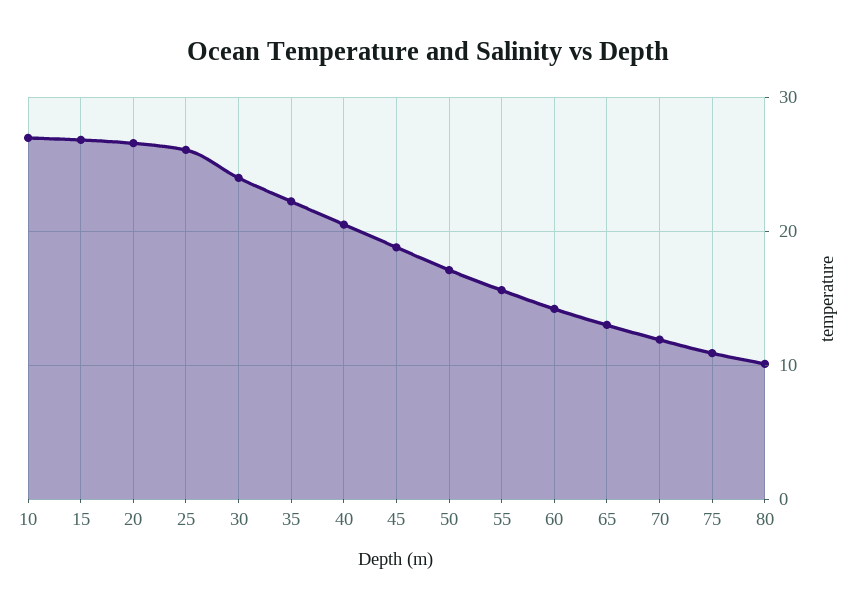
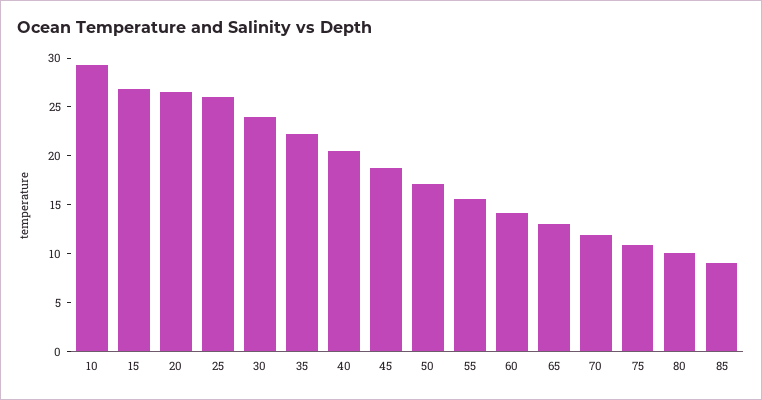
10: 27 -> 29
85: none -> 9

